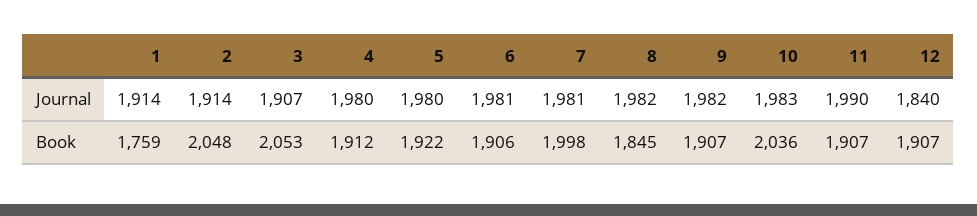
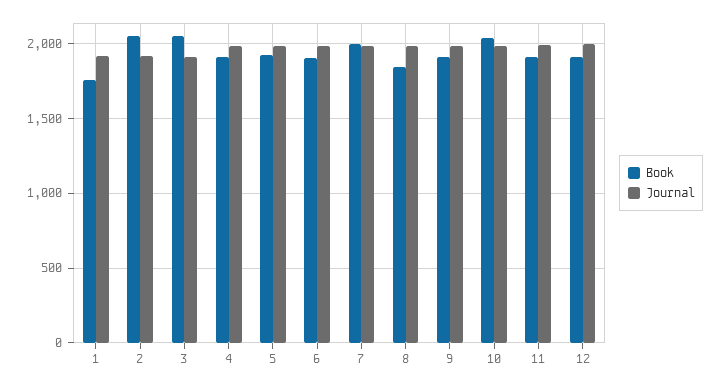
Journal, 12: 1840 -> 2000

